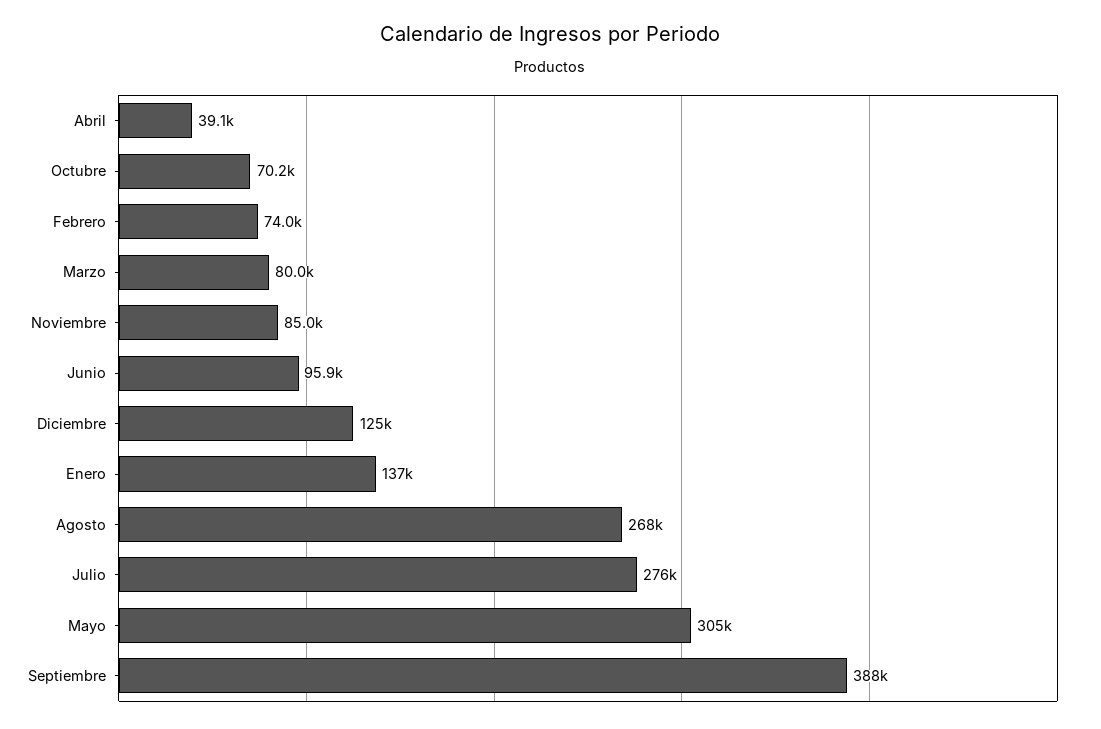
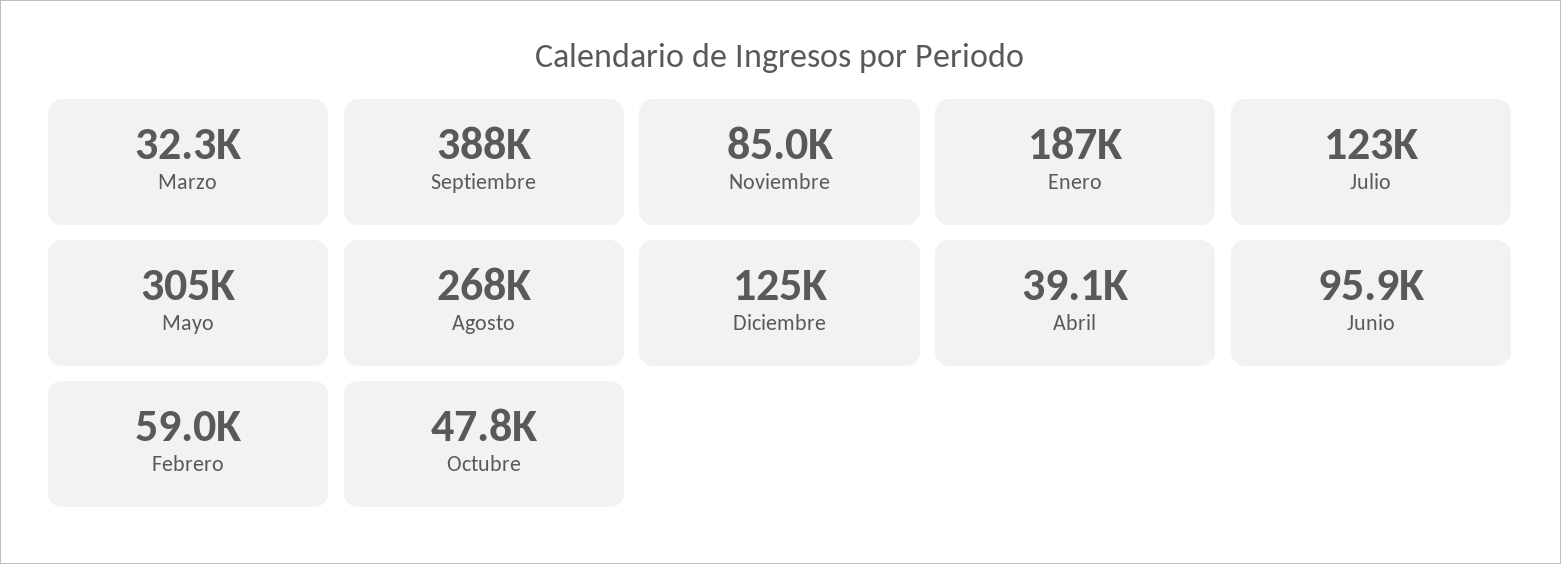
Octubre: 70200 -> 47800
Febrero: 74000 -> 59000
Marzo: 80000 -> 32300
Enero: 137000 -> 187000
Julio: 276000 -> 123000

